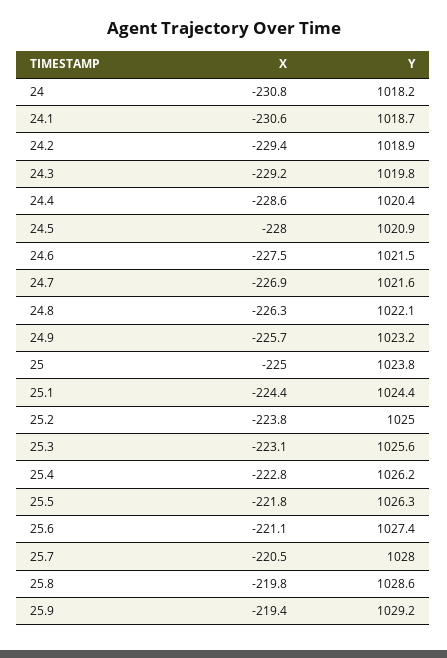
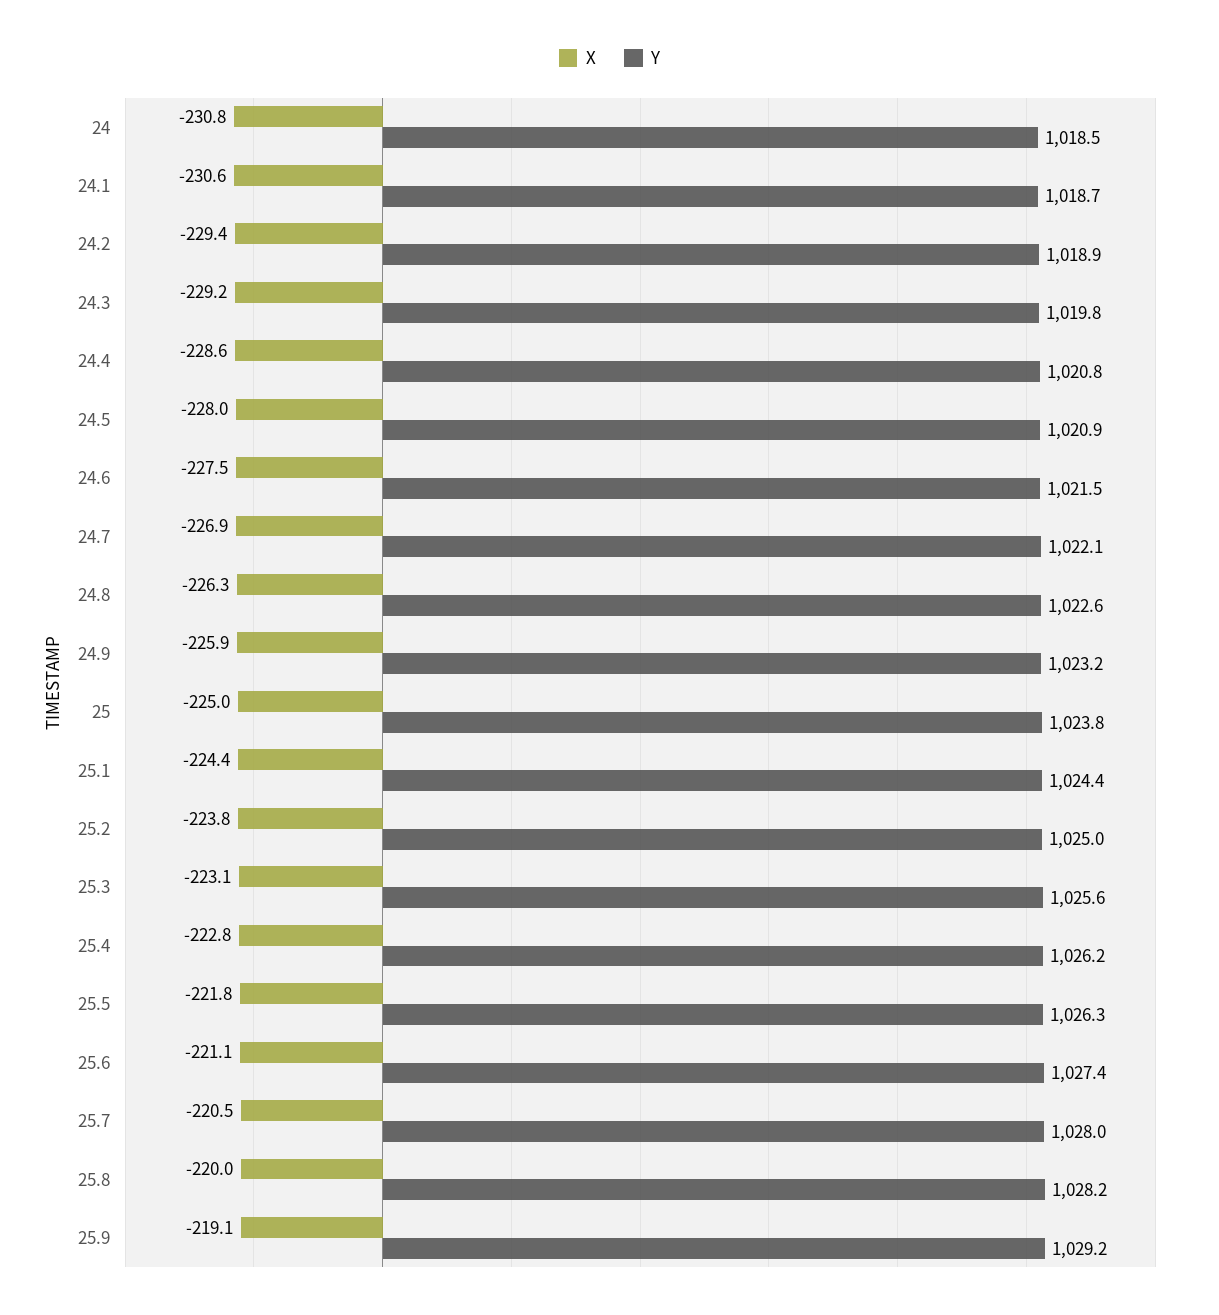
Y, 24: 1018.2 -> 1018.5
Y, 24.4: 1020.4 -> 1020.8
Y, 24.7: 1021.6 -> 1022.1
Y, 24.8: 1022.1 -> 1022.6
X, 24.9: -225.7 -> -225.9
X, 25.8: -219.8 -> -220
Y, 25.8: 1028.6 -> 1028.2
X, 25.9: -219.4 -> -219.1

